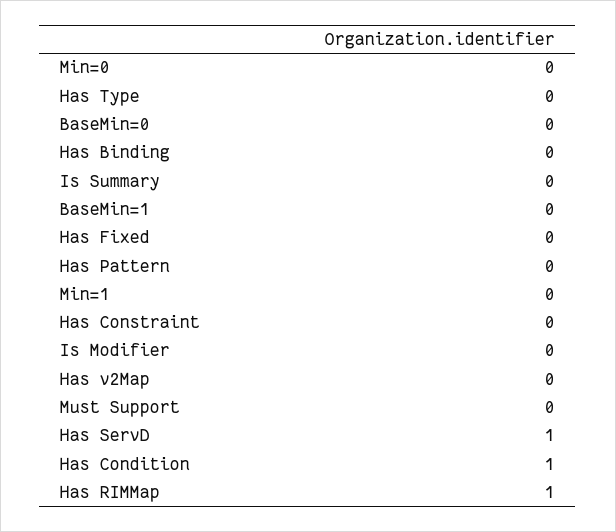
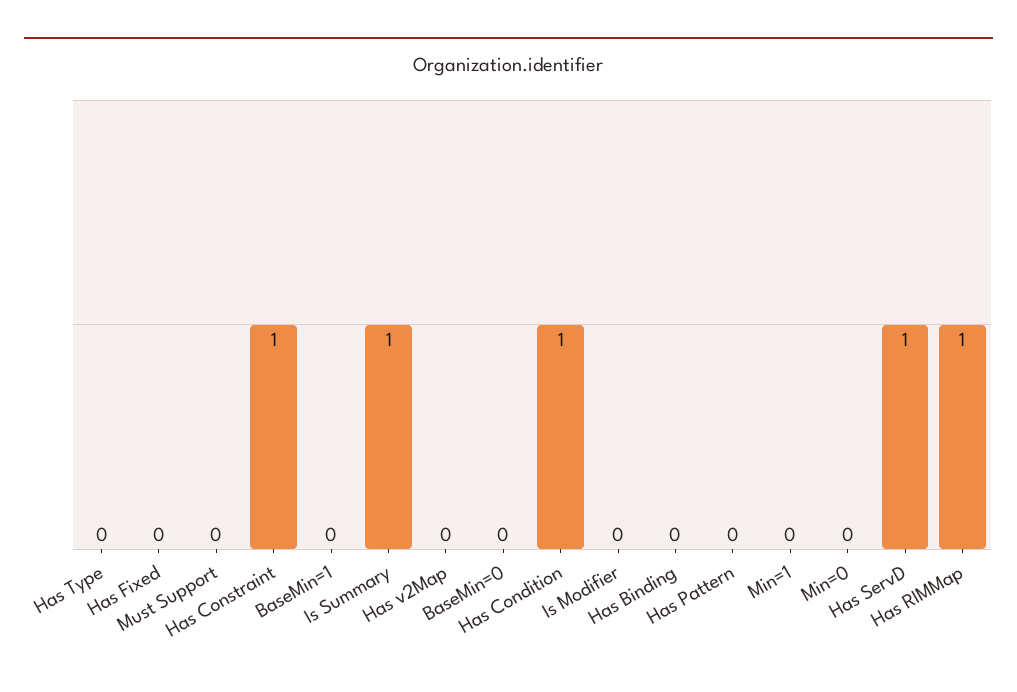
Is Summary: 0 -> 1
Has Constraint: 0 -> 1

